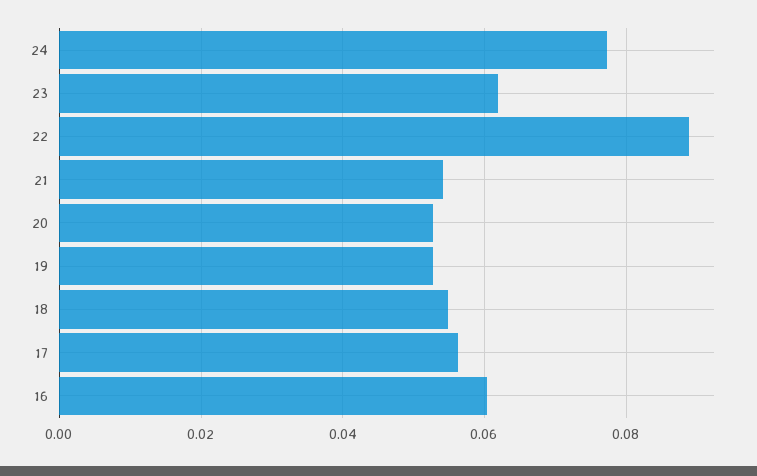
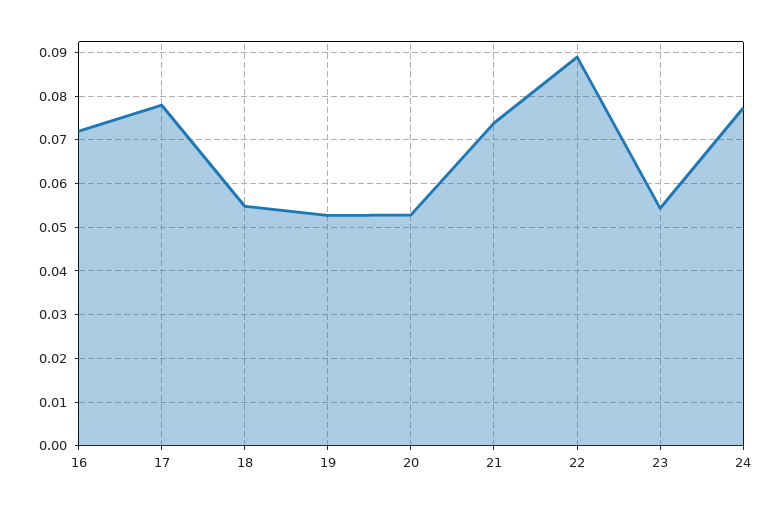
23: 0.062 -> 0.054
21: 0.054 -> 0.074
17: 0.056 -> 0.078
16: 0.06 -> 0.072

